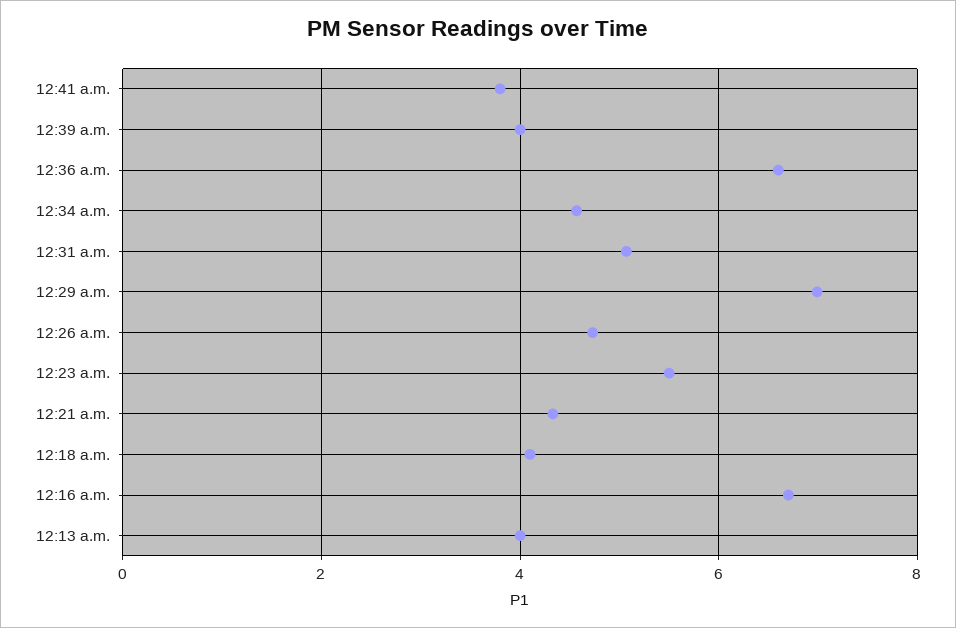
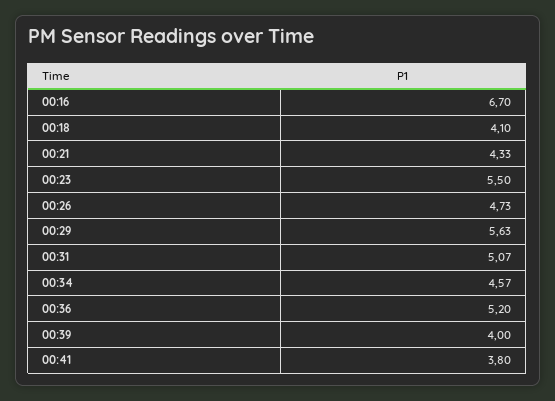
12:36 a.m.: 6.6 -> 5.2
12:29 a.m.: 7 -> 5.63
12:13 a.m.: 4 -> none

